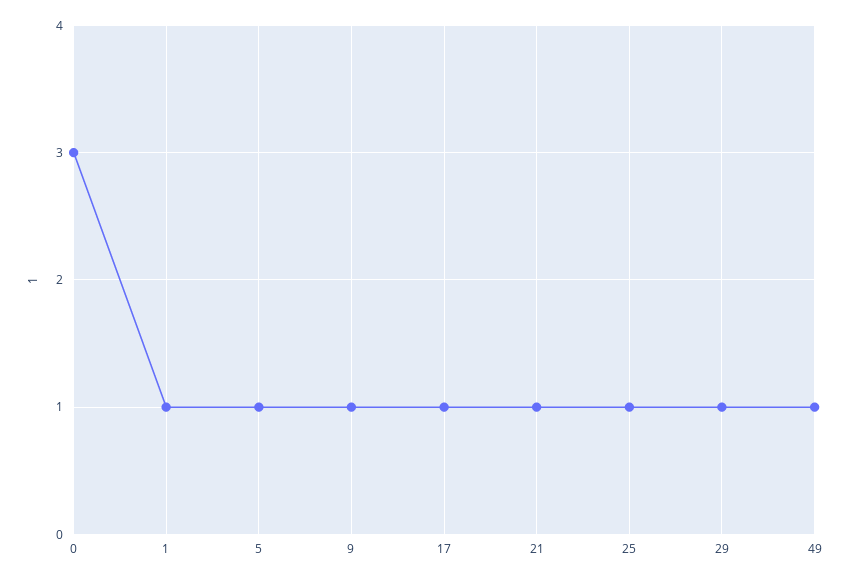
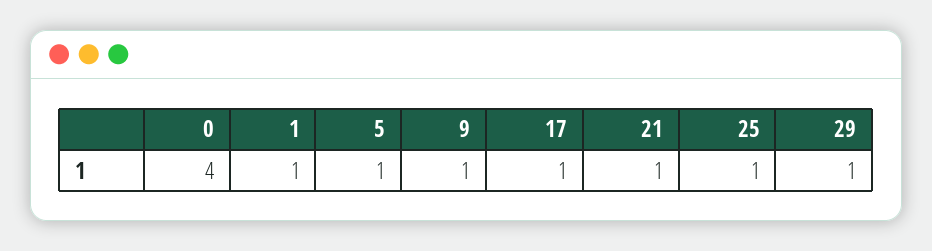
0: 3 -> 4
49: 1 -> none

